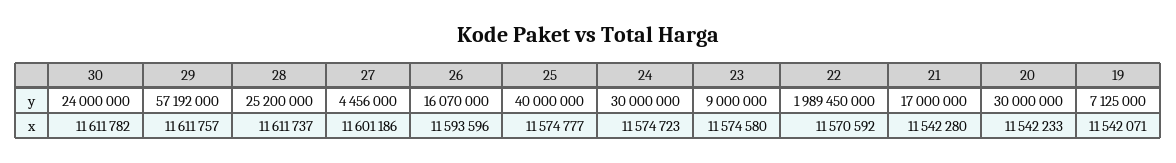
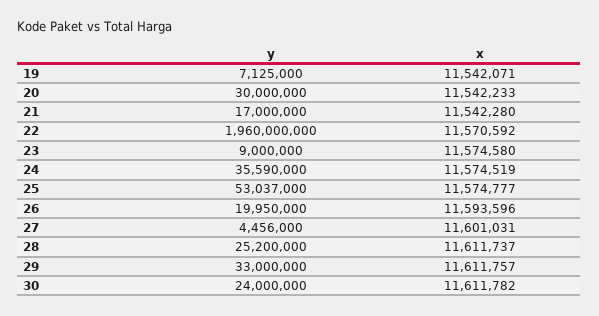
29, y: 57192000 -> 33000000
26, y: 16070000 -> 19950000
25, y: 40000000 -> 53037000
24, y: 30000000 -> 35590000
22, y: 1989450000 -> 1960000000
27, x: 11601186 -> 11601031
24, x: 11574723 -> 11574519

